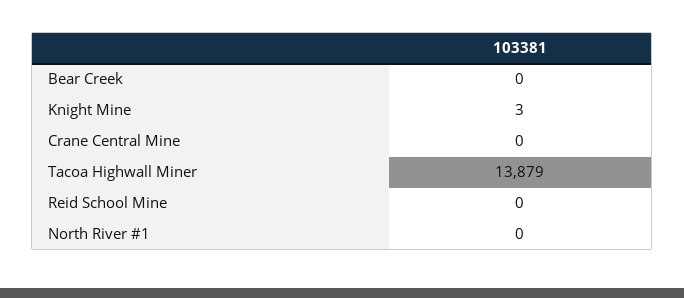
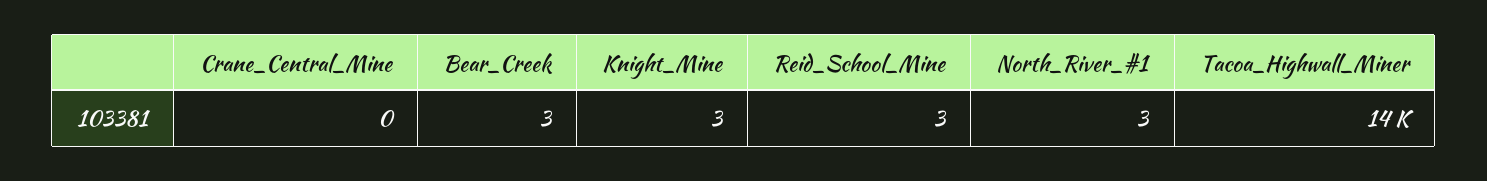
Bear Creek: 0 -> 3
Reid School Mine: 0 -> 3
North River #1: 0 -> 3

